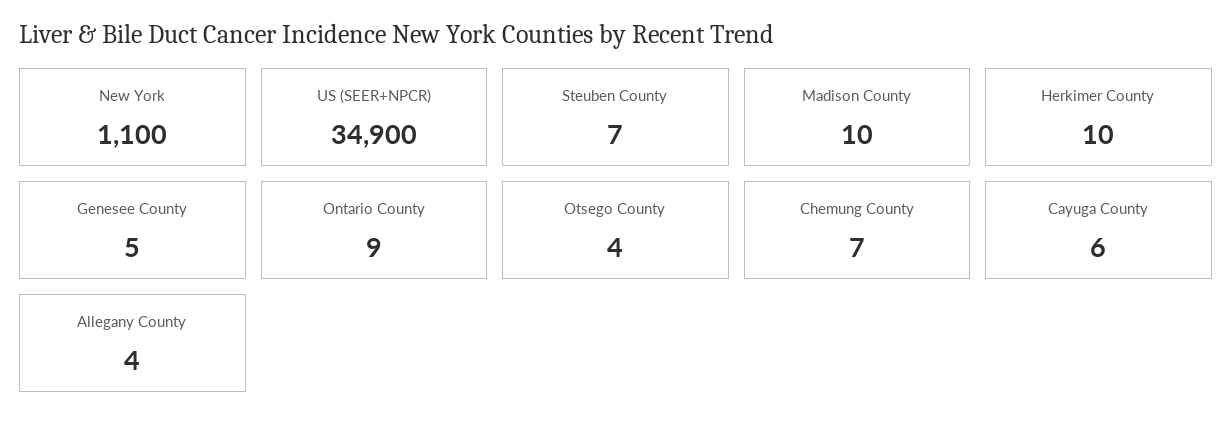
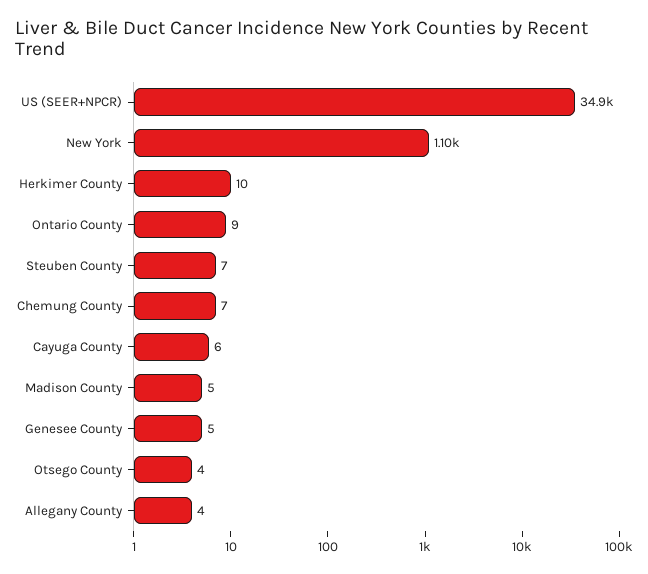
Madison County: 10 -> 5

